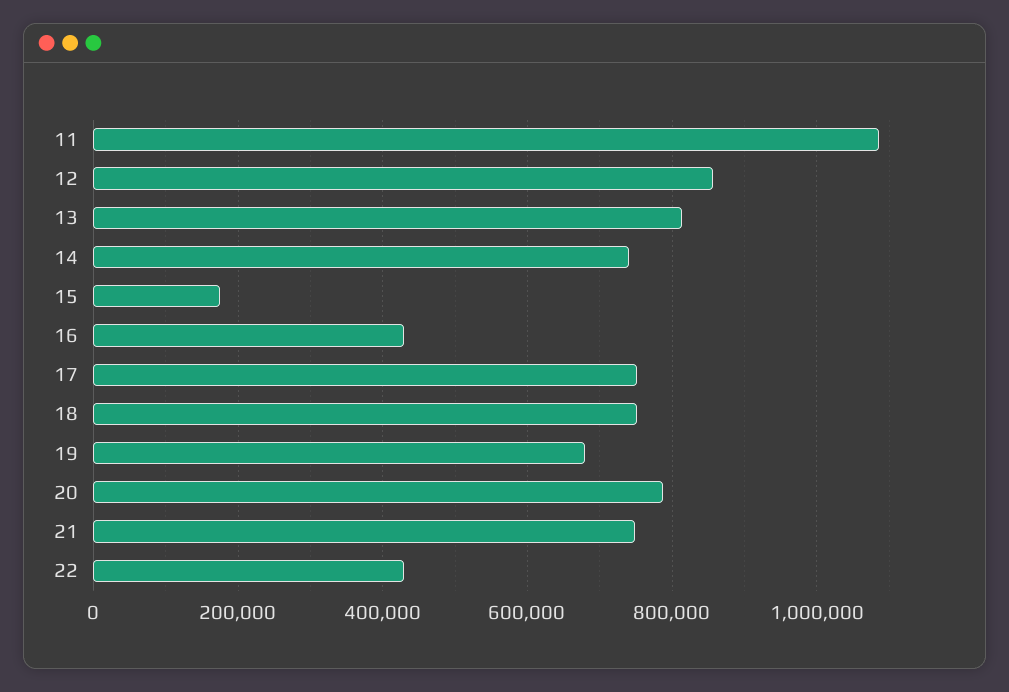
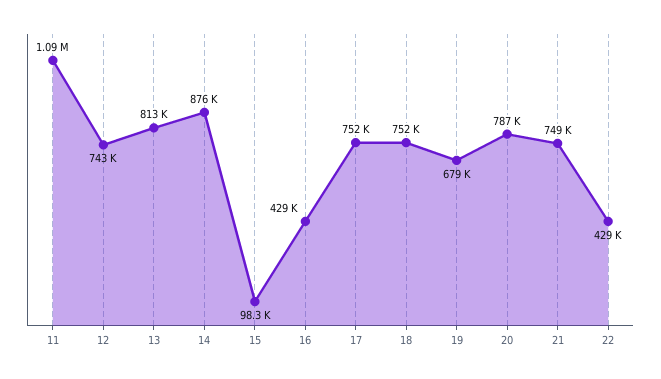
12: 860000 -> 743000
14: 740000 -> 876000
15: 180000 -> 98300

